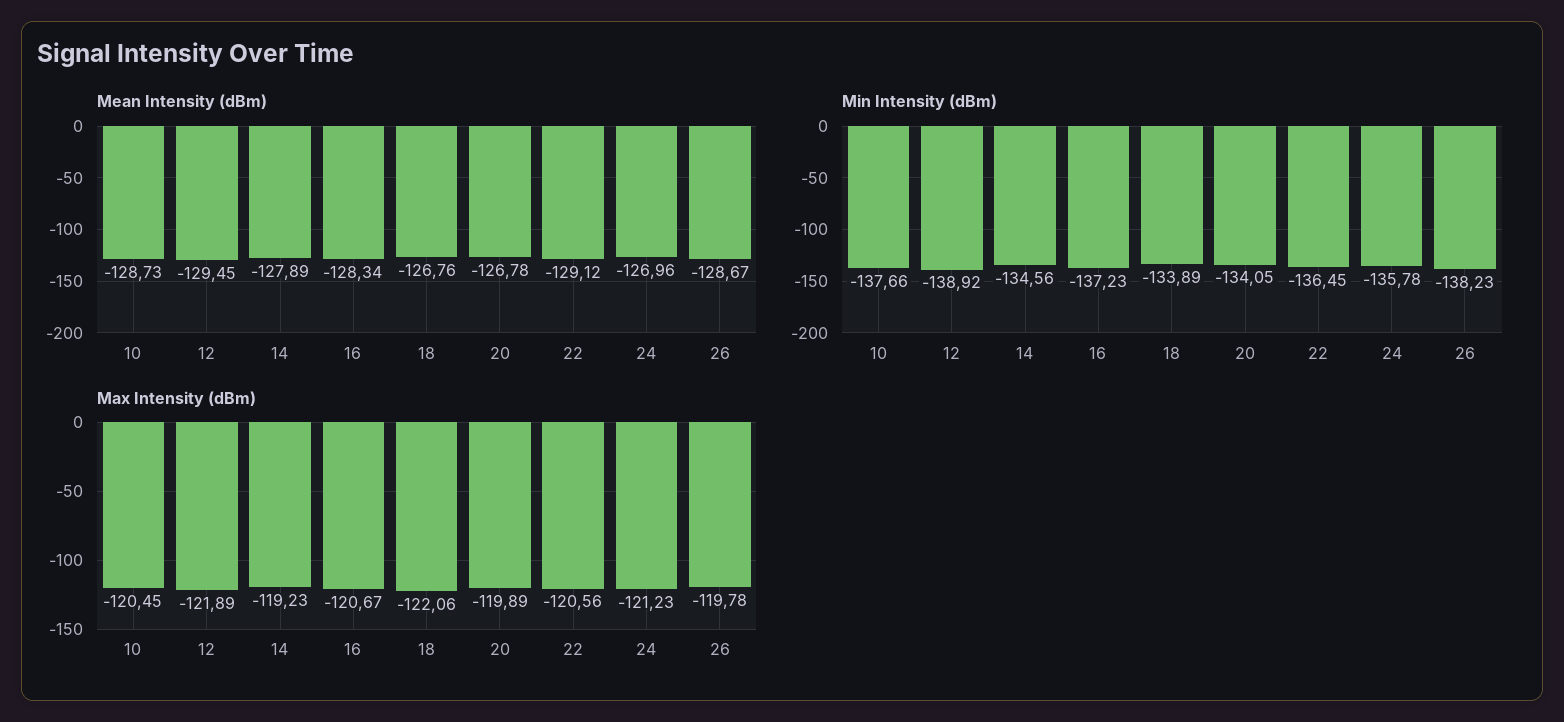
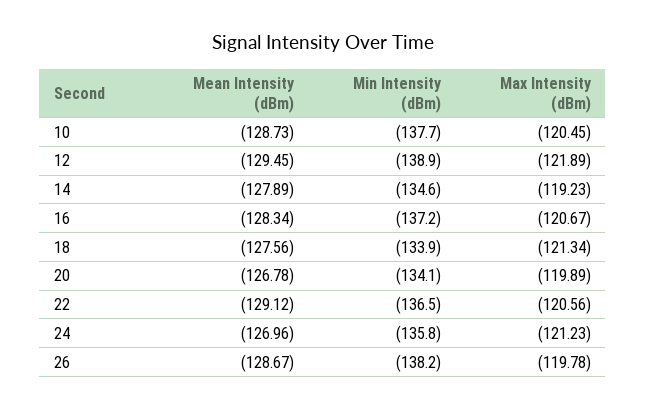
Mean Intensity (dBm), 18: -126.76 -> -127.56
Max Intensity (dBm), 18: -122.06 -> -121.34

